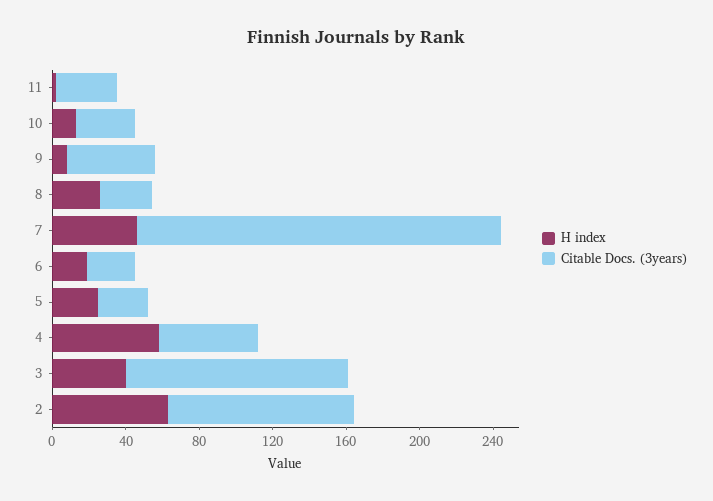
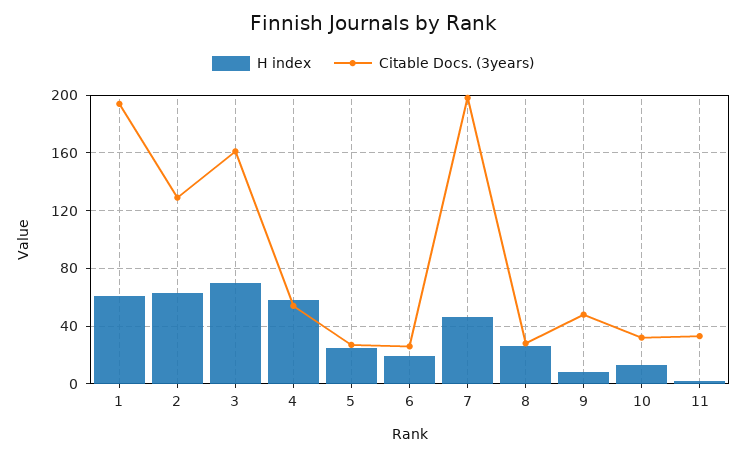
H index, 3: 40 -> 70
Citable Docs. (3years), 3: 120 -> 160
Citable Docs. (3years), 2: 100 -> 130
H index, 1: none -> 60
Citable Docs. (3years), 1: none -> 195

